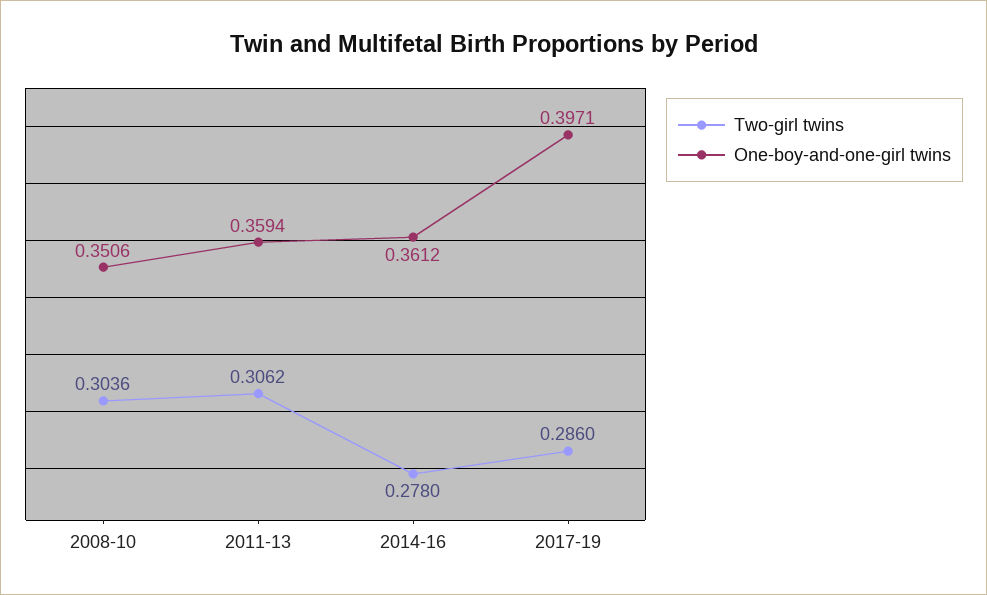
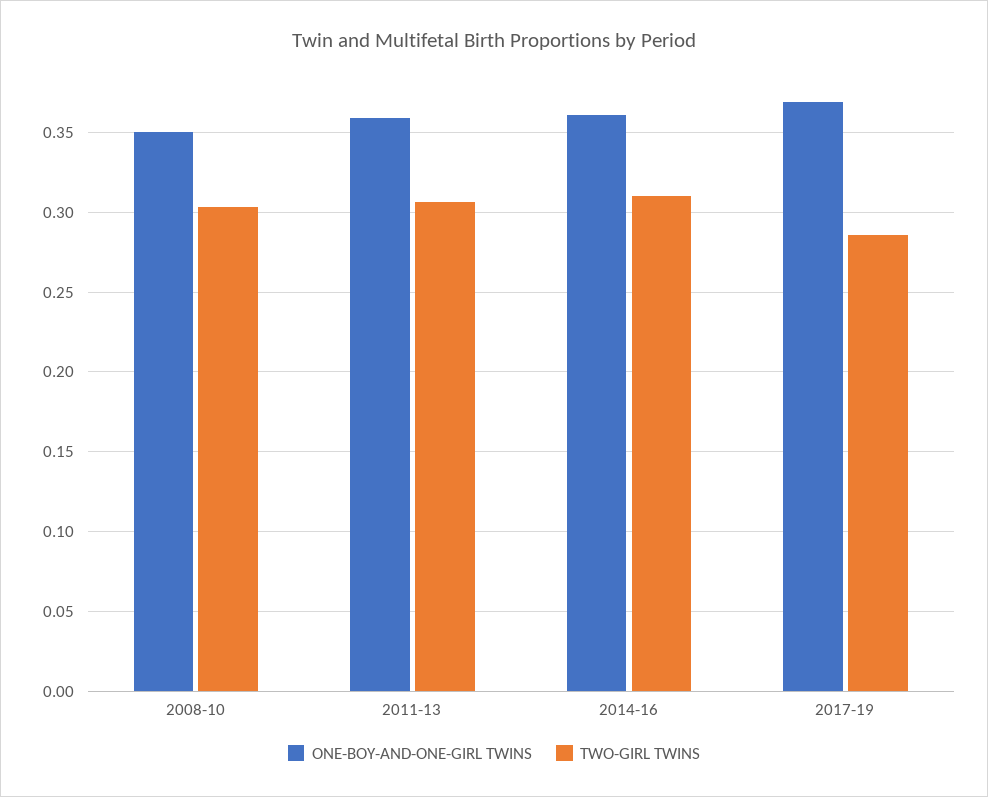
Two-girl twins, 2014-16: 0.278 -> 0.31
One-boy-and-one-girl twins, 2017-19: 0.3971 -> 0.37

